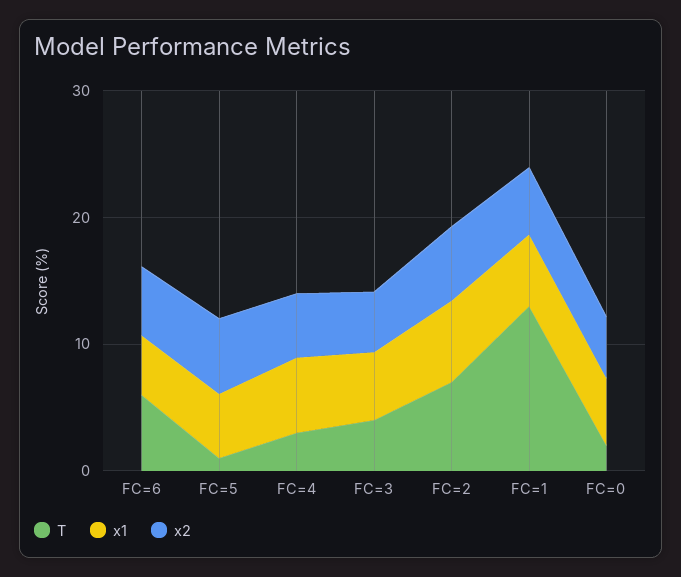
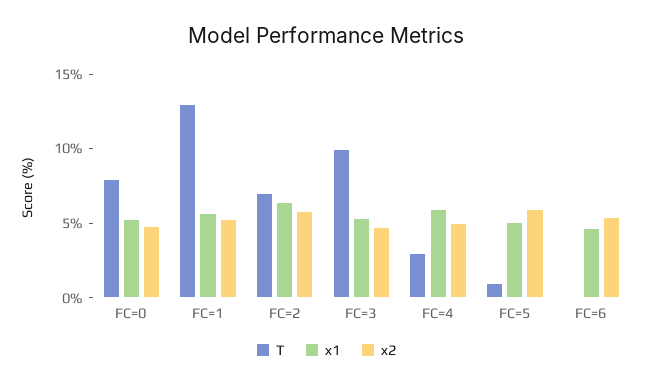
T, FC=6: 6 -> 0
T, FC=3: 4 -> 10
T, FC=0: 2 -> 8

